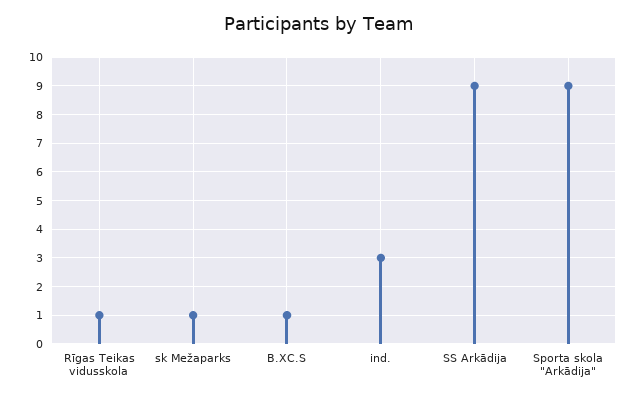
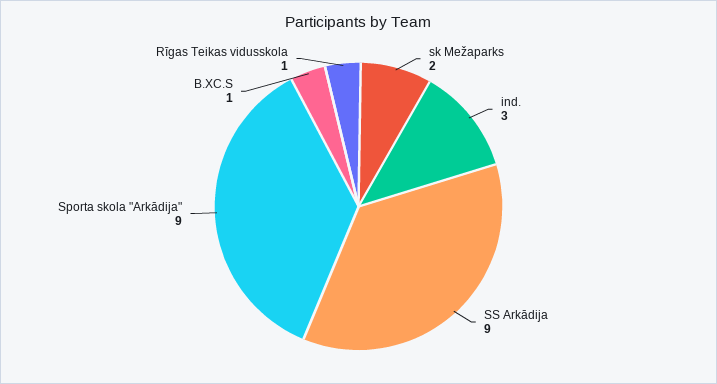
sk Mežaparks: 1 -> 2

